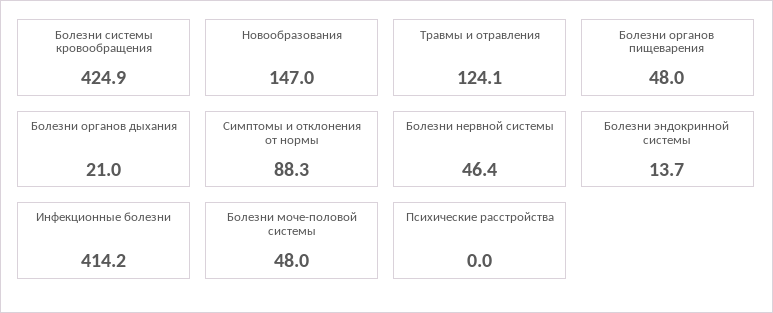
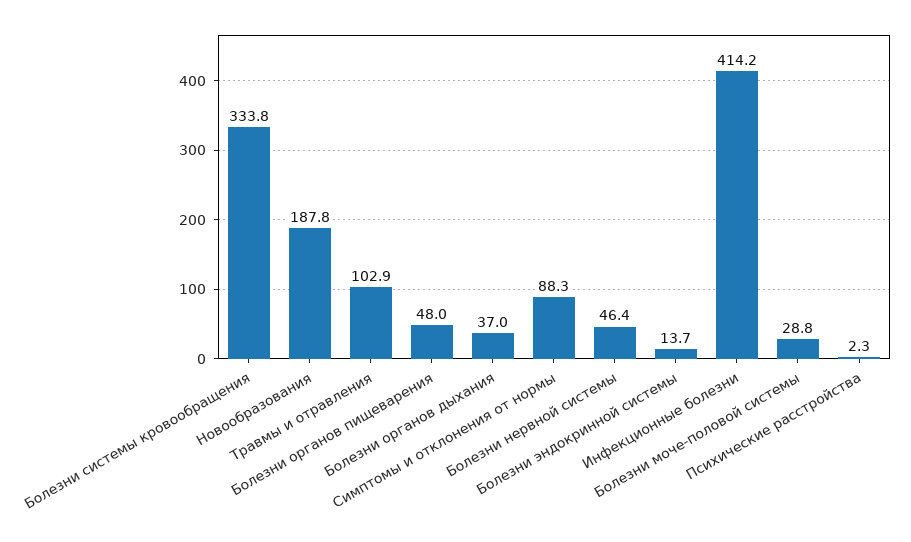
Болезни системы кровообращения: 424.9 -> 333.8
Новообразования: 147 -> 187.8
Травмы и отравления: 124.1 -> 102.9
Болезни органов дыхания: 21 -> 37
Болезни моче-половой системы: 48 -> 28.8
Психические расстройства: 0 -> 2.3

